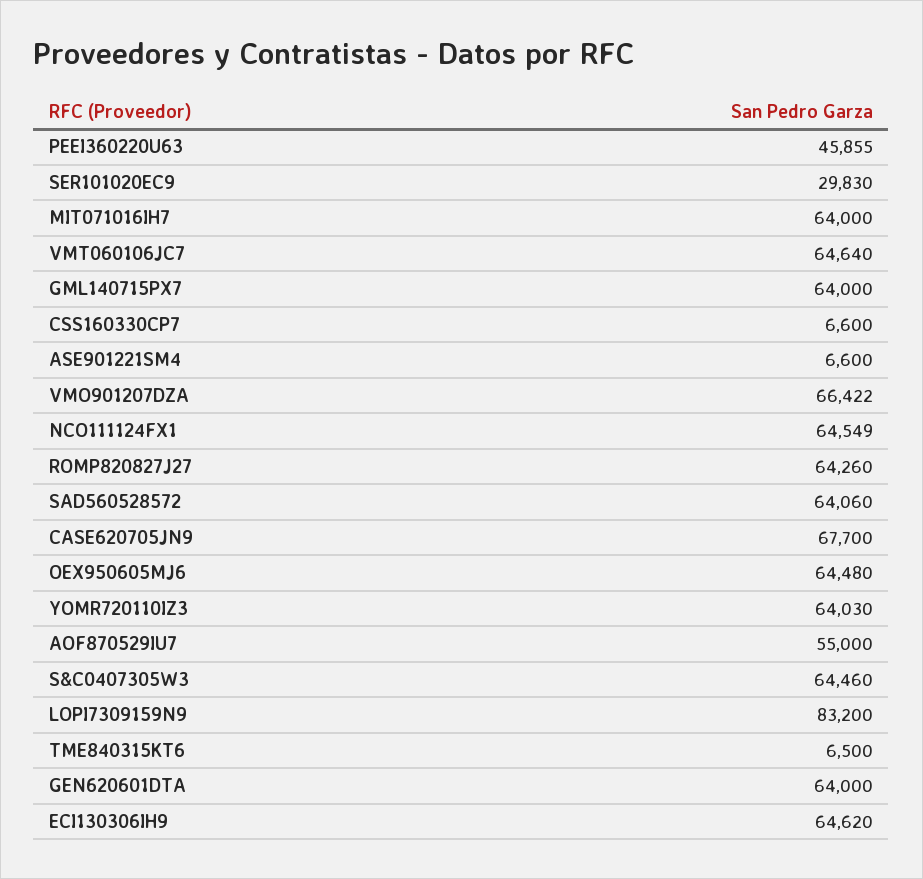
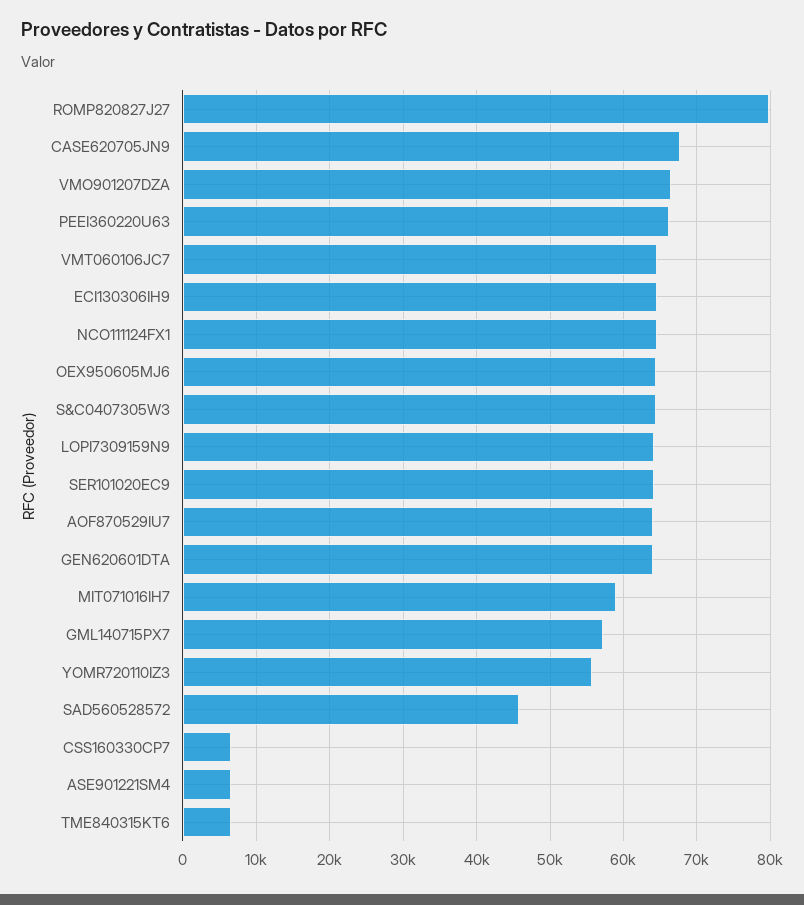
PEEI360220U63: 45855 -> 66000
SER101020EC9: 29830 -> 64000
MIT071016IH7: 64000 -> 59000
GML140715PX7: 64000 -> 57000
ROMP820827J27: 64260 -> 80000
SAD560528572: 64060 -> 46000
YOMR720110IZ3: 64030 -> 56000
AOF870529IU7: 55000 -> 64000
LOPI7309159N9: 83200 -> 64000

